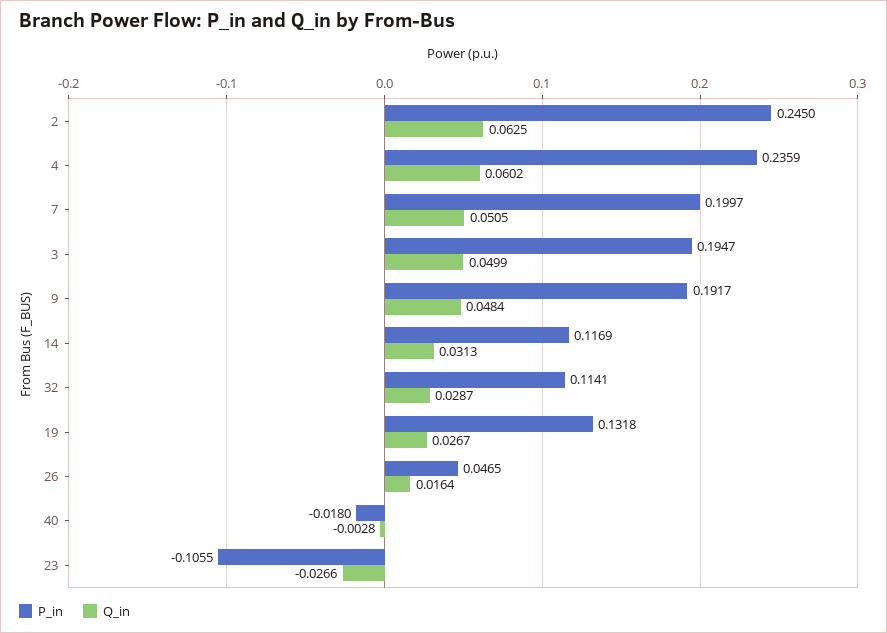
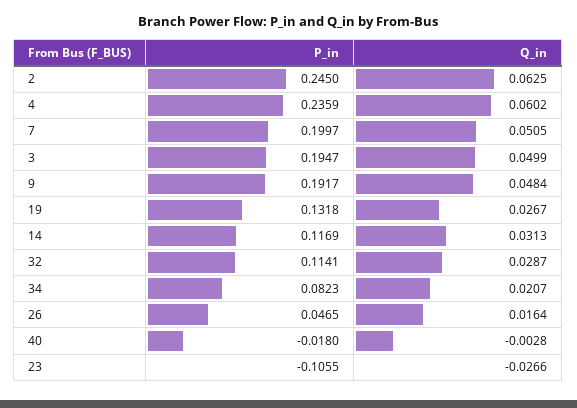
P_in, 34: none -> 0.0823
Q_in, 34: none -> 0.0207

